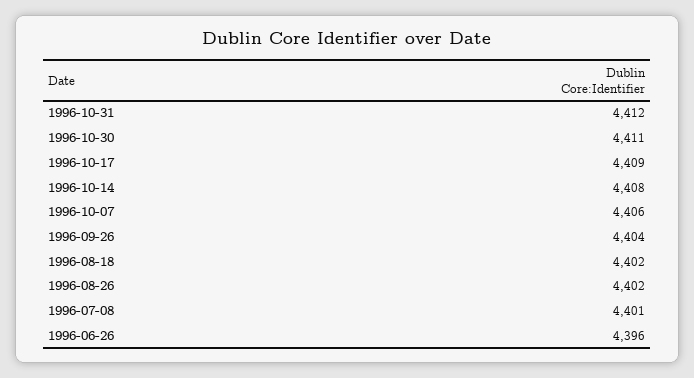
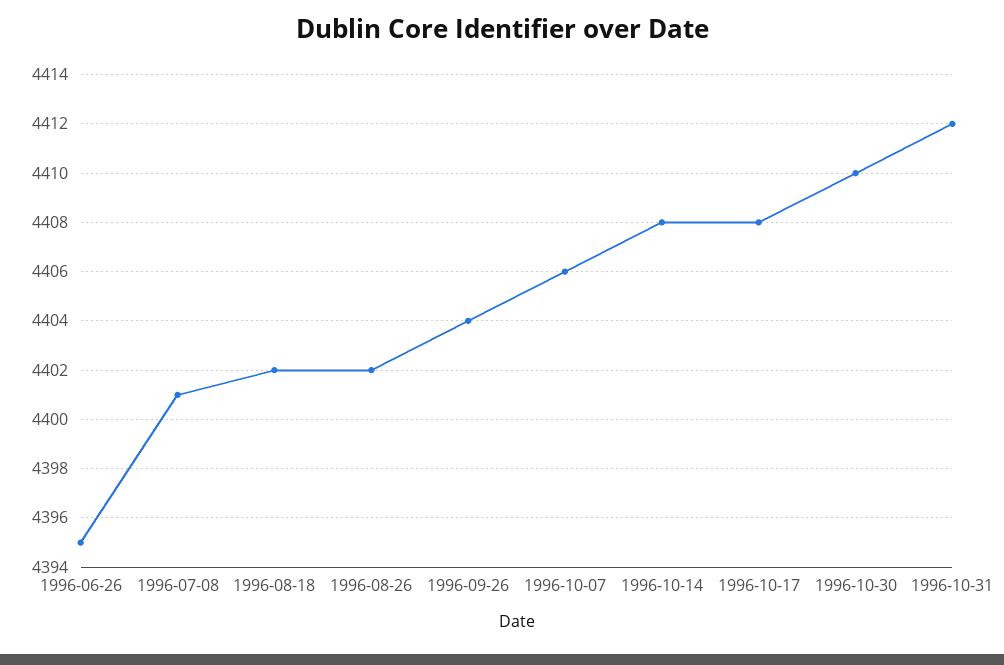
1996-10-30: 4411 -> 4410
1996-10-17: 4409 -> 4408
1996-06-26: 4396 -> 4395

